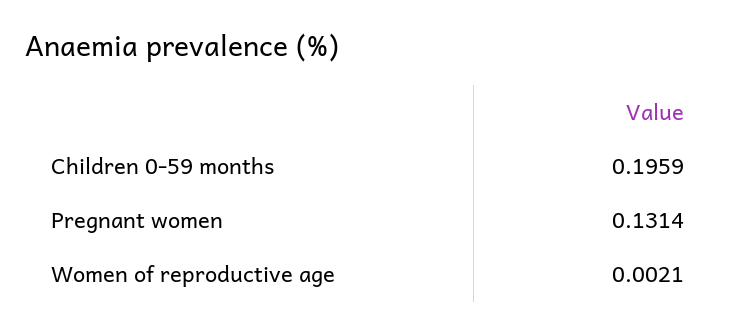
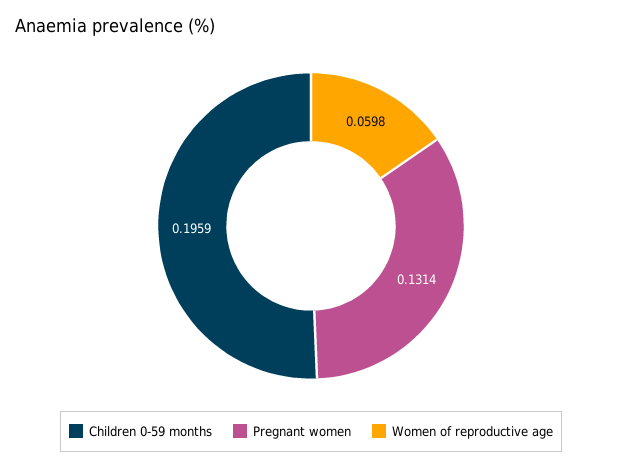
Women of reproductive age: 0.0021 -> 0.0598

